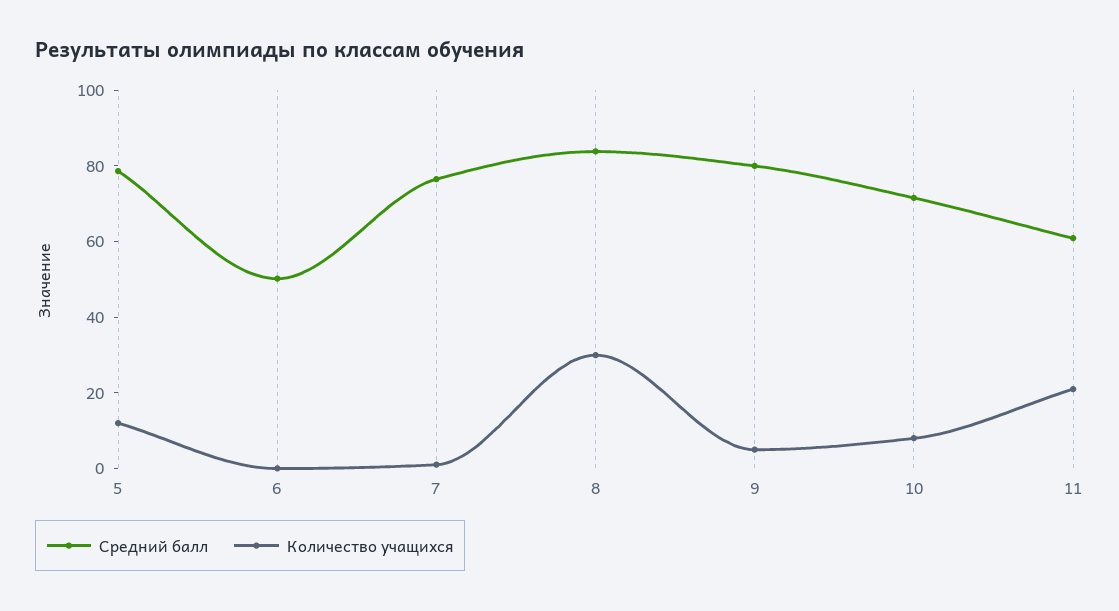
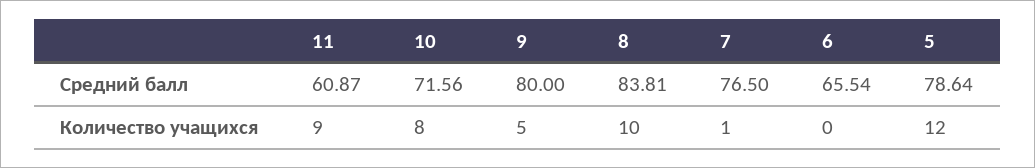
Средний балл, 6: 50 -> 65.54
Количество учащихся, 8: 30 -> 10
Количество учащихся, 11: 20 -> 9

